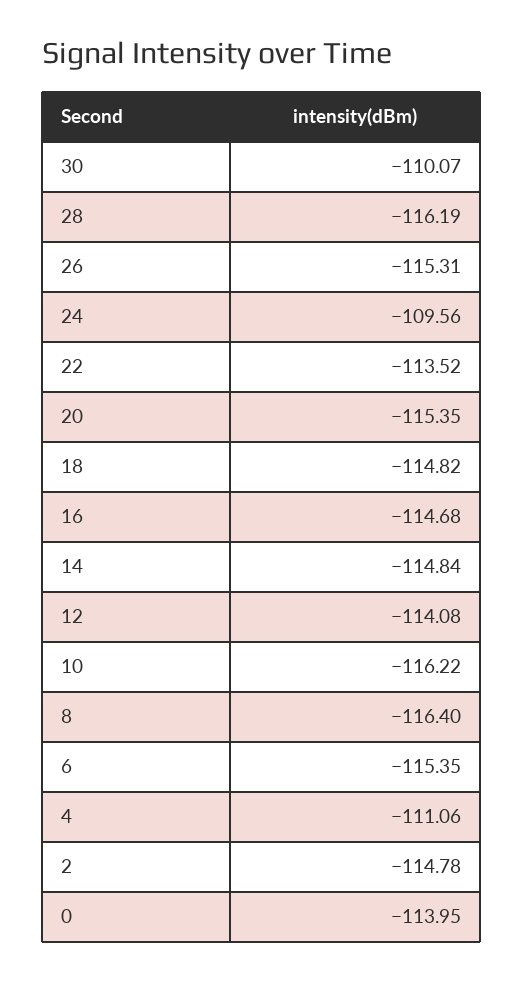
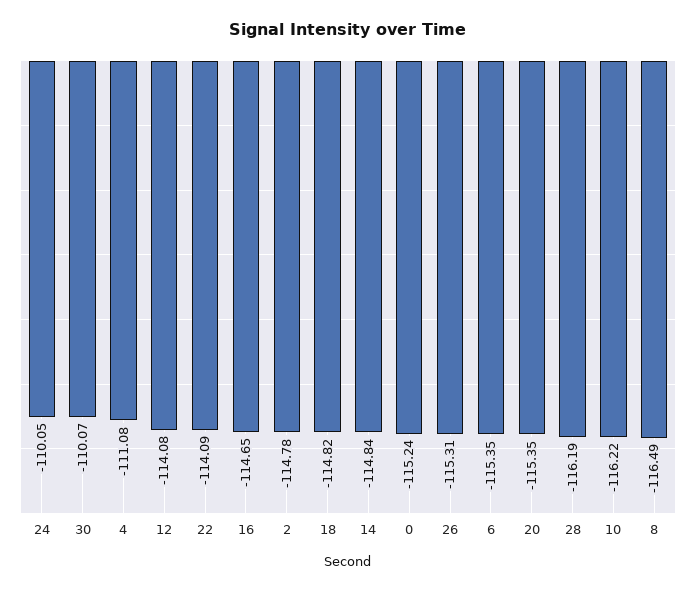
24: -109.56 -> -110.05
22: -113.52 -> -114.09
16: -114.68 -> -114.65
8: -116.4 -> -116.49
4: -111.06 -> -111.08
0: -113.95 -> -115.24

